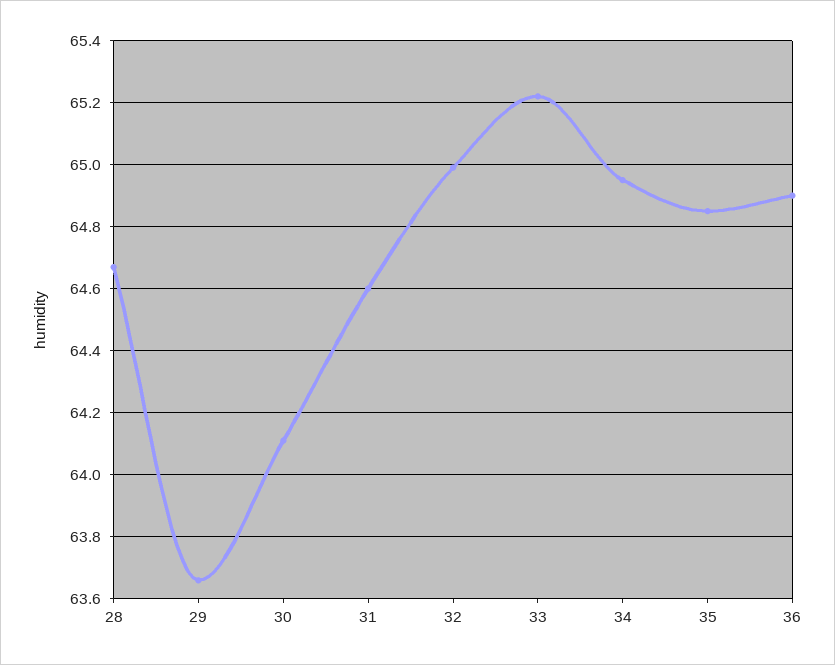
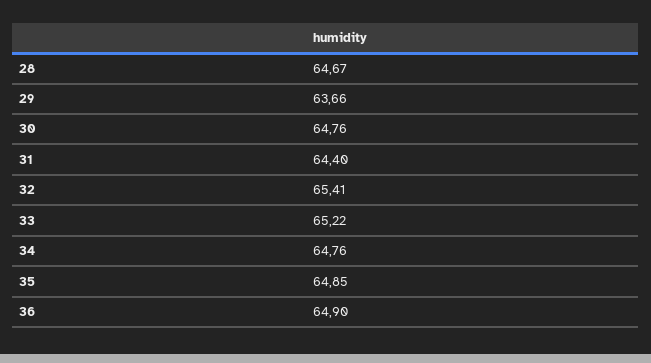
30: 64.1 -> 64.76
31: 64.6 -> 64.4
32: 65 -> 65.41
34: 64.95 -> 64.76

